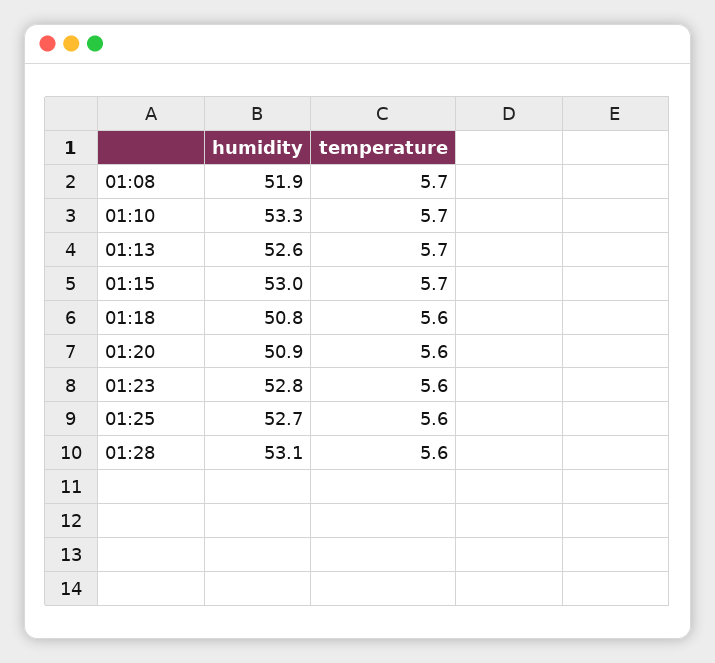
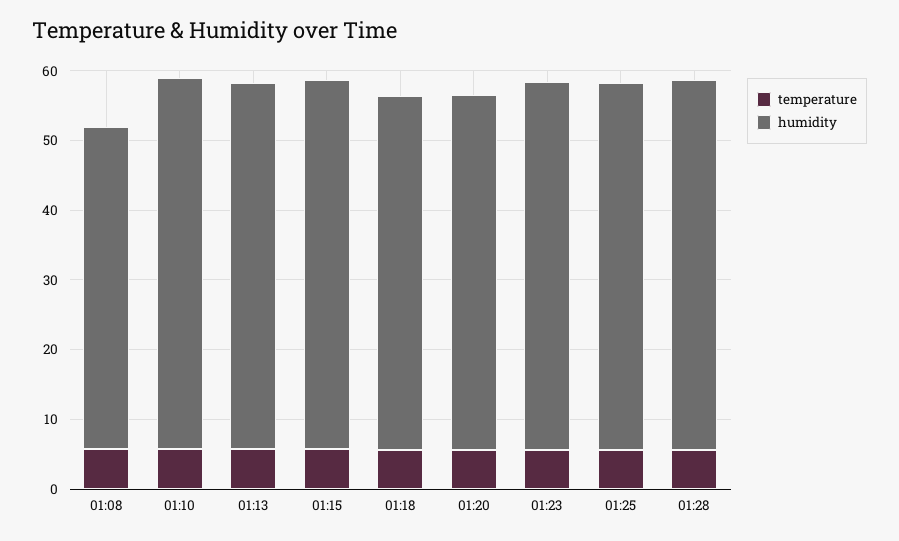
humidity, 01:08: 51.9 -> 46

